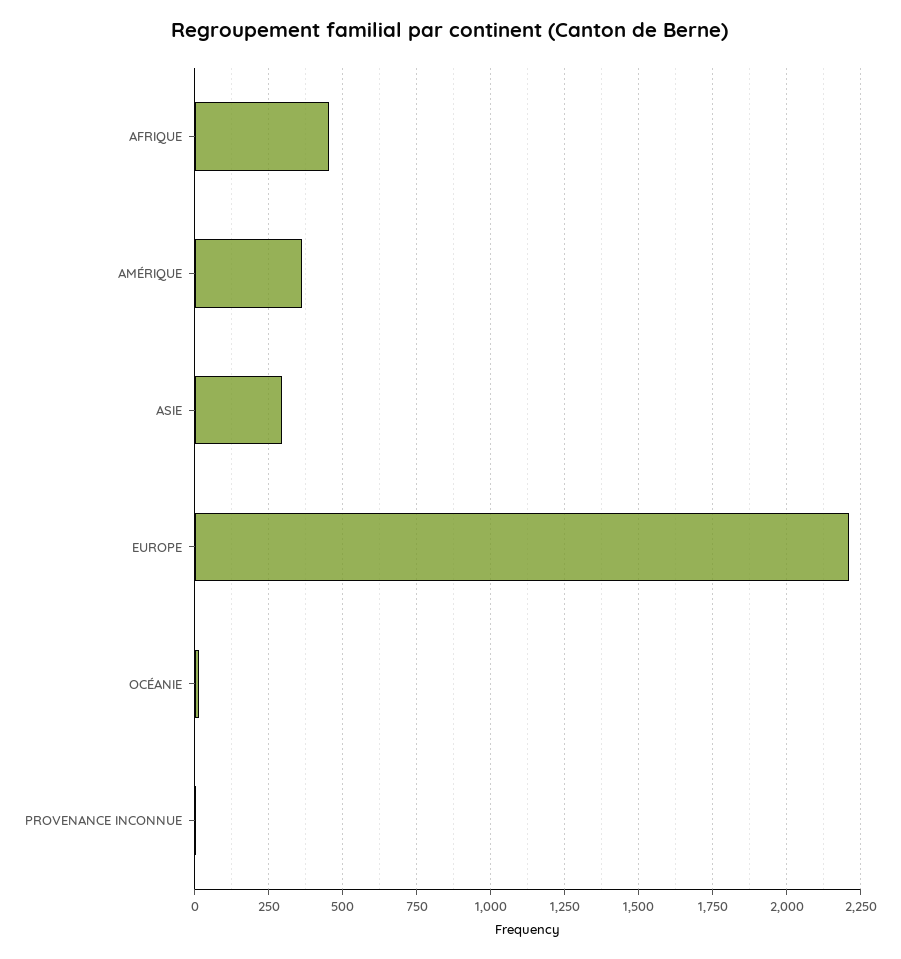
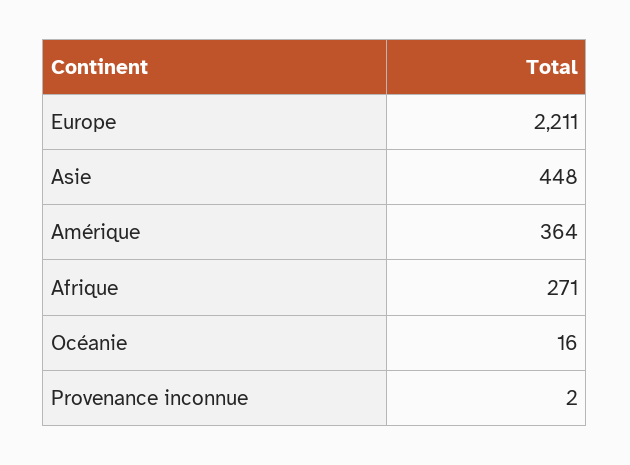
AFRIQUE: 450 -> 271
ASIE: 300 -> 448

